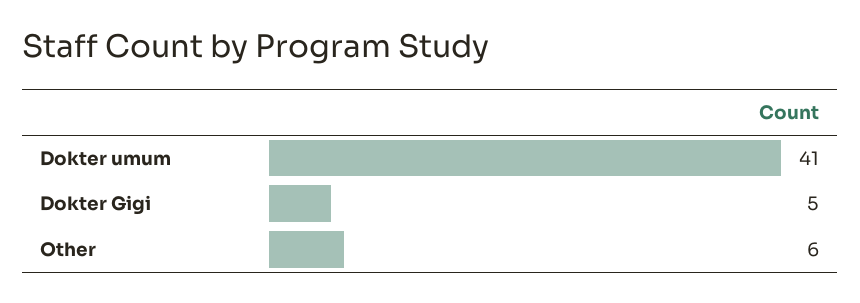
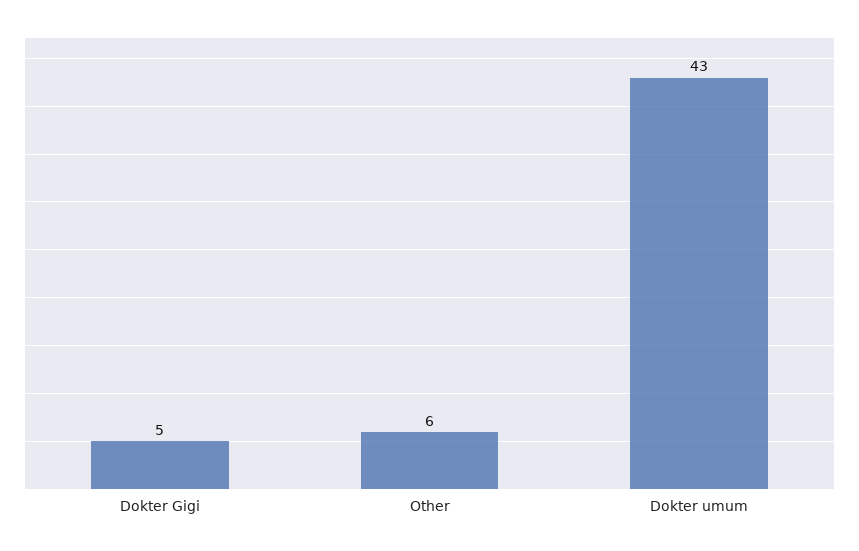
Dokter umum: 41 -> 43

